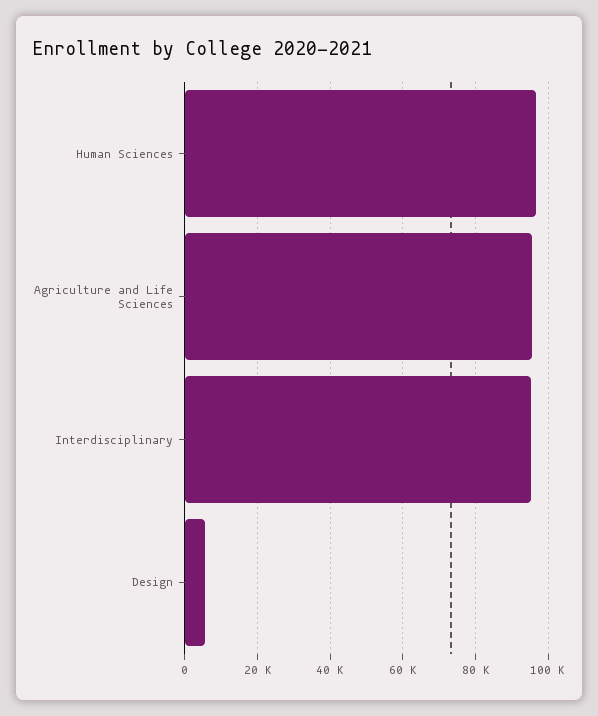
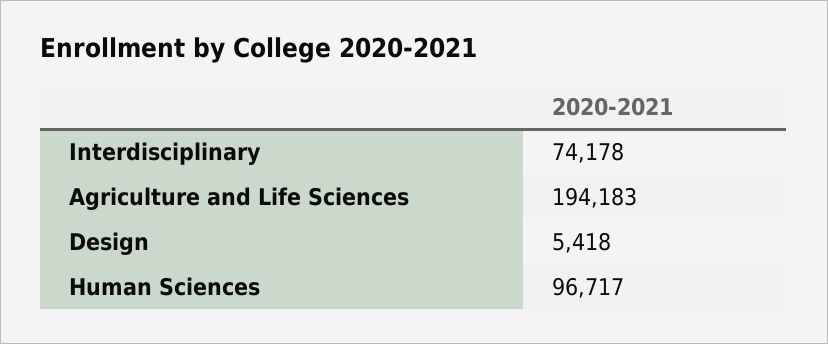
Agriculture and Life Sciences: 96000 -> 194183
Interdisciplinary: 96000 -> 74178

